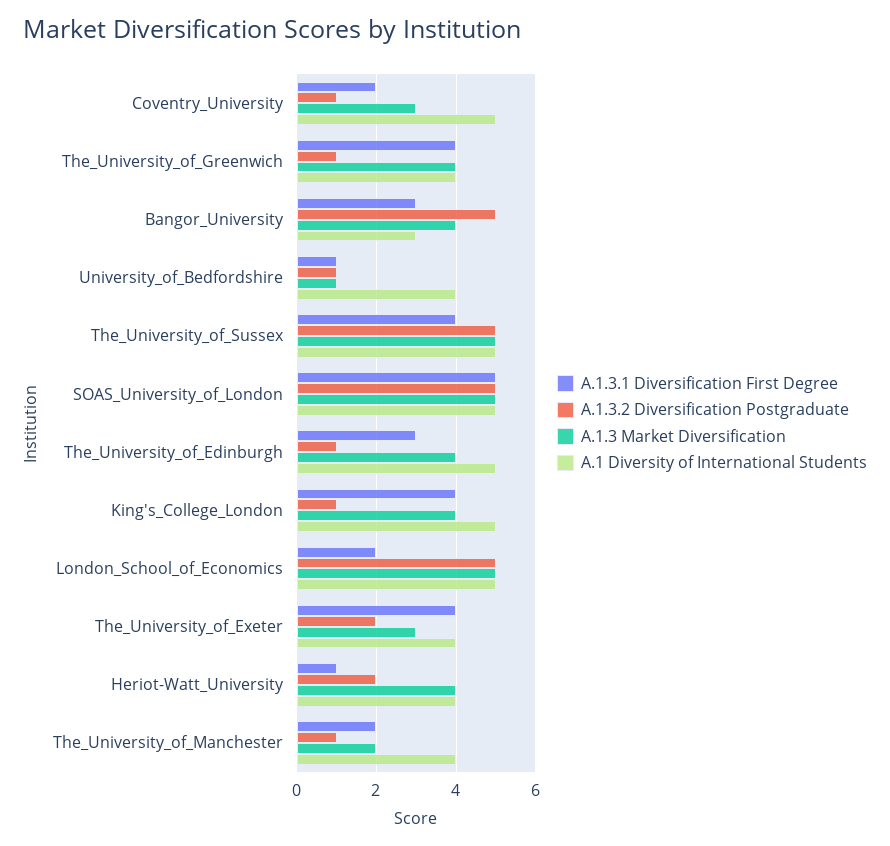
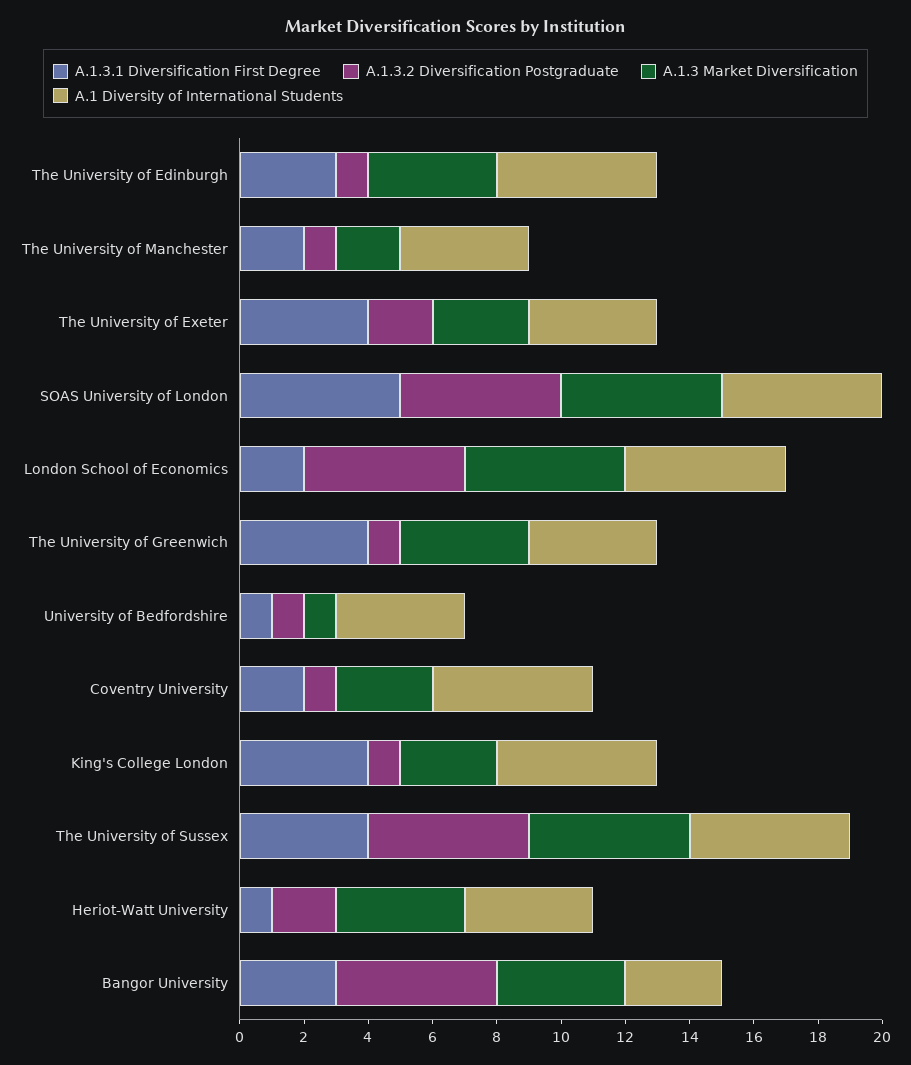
A.1.3 Market Diversification, King's_College_London: 4 -> 3

